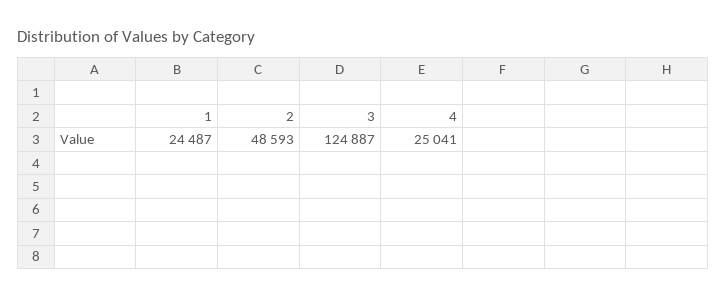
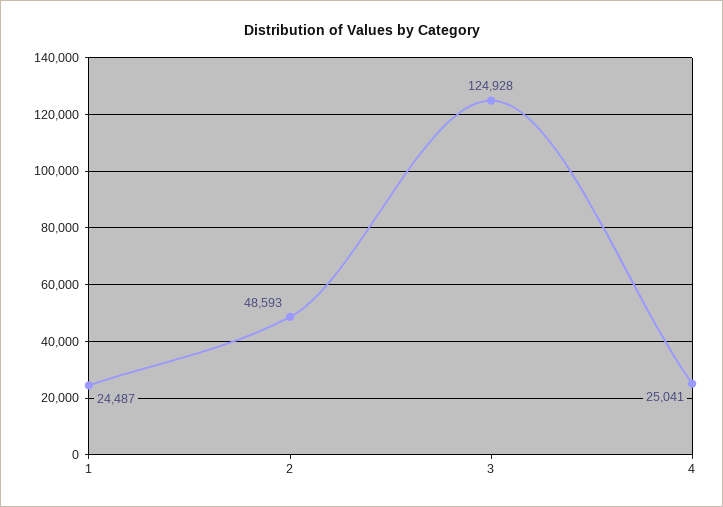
3: 124887 -> 124928

